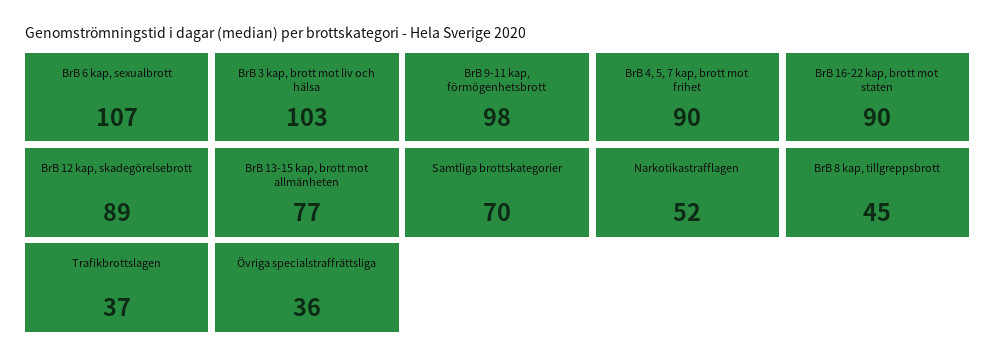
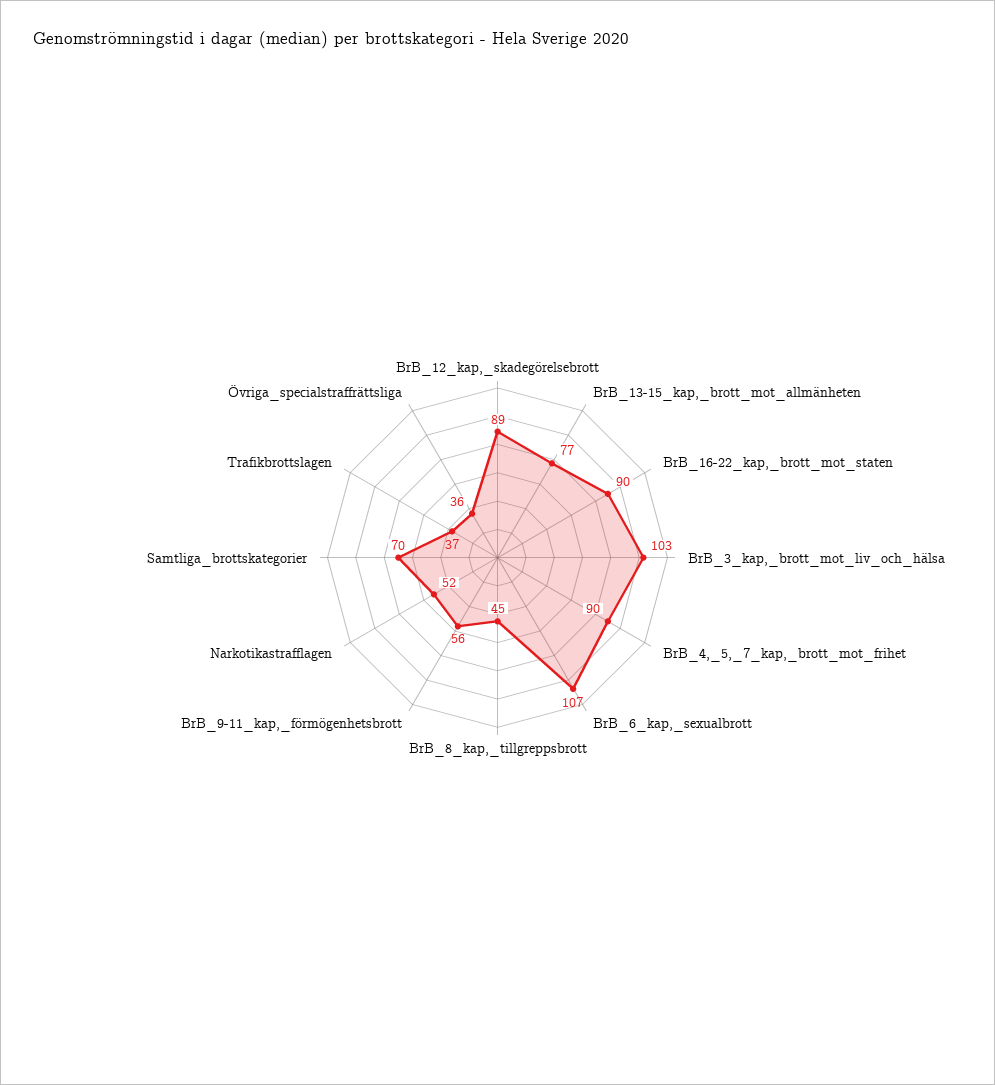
BrB 9-11 kap, förmögenhetsbrott: 98 -> 56

